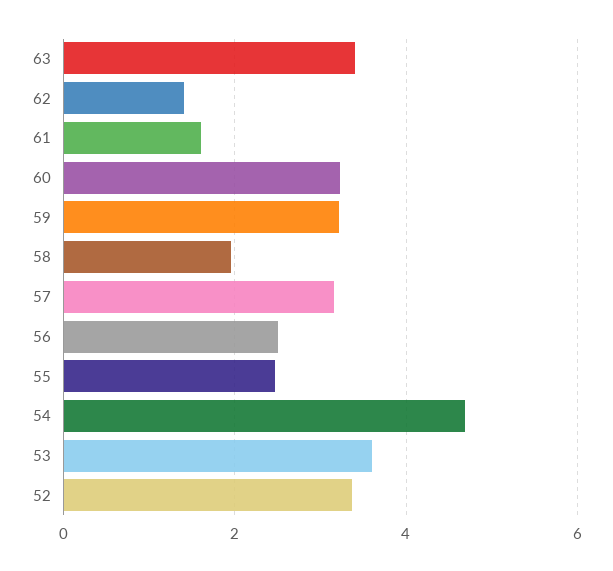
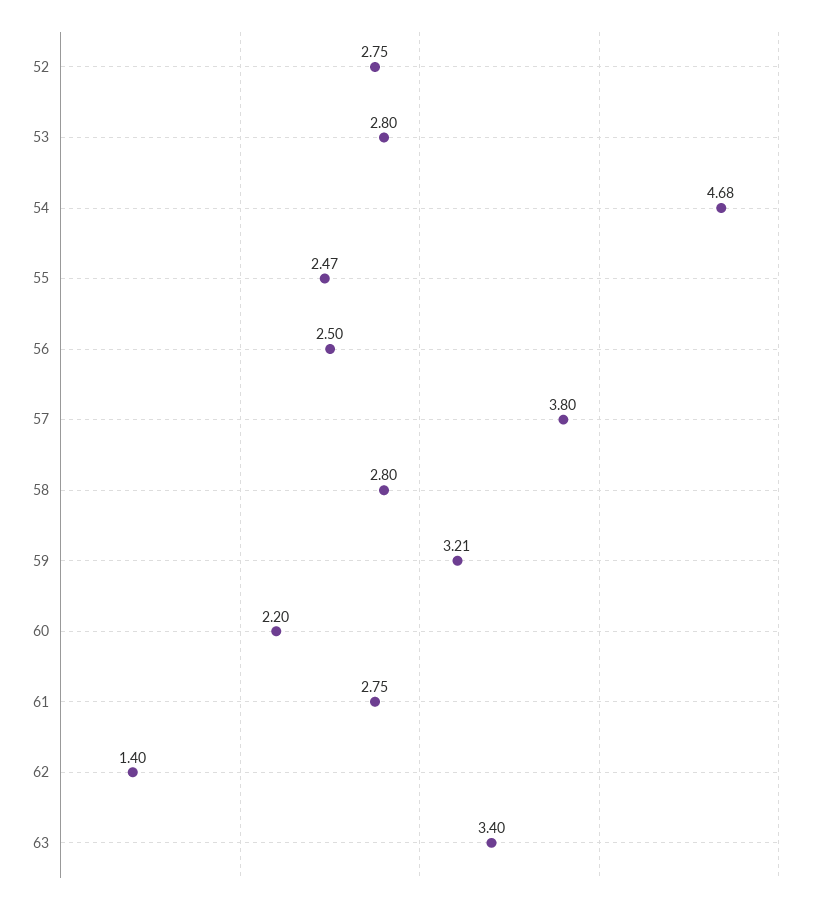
61: 1.6 -> 2.75
60: 3.2 -> 2.2
58: 2 -> 2.8
57: 3.2 -> 3.8
53: 3.6 -> 2.8
52: 3.4 -> 2.75

